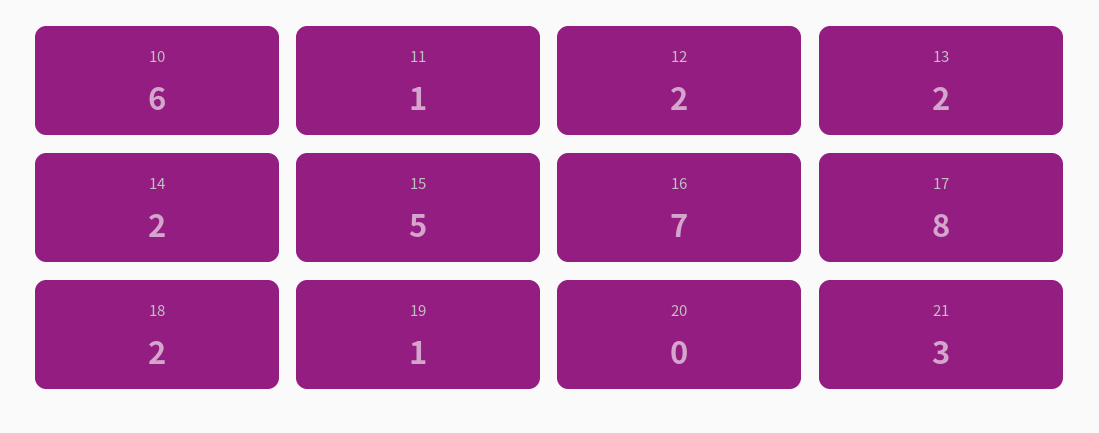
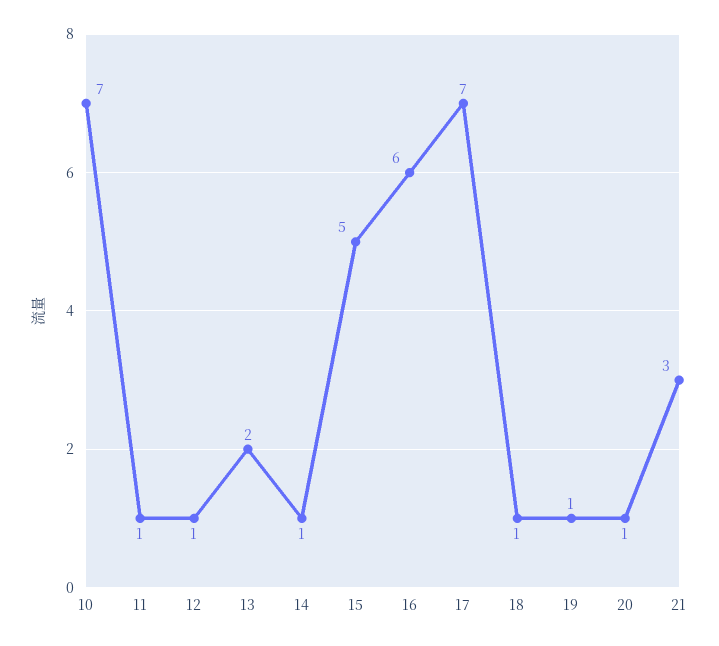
10: 6 -> 7
12: 2 -> 1
14: 2 -> 1
16: 7 -> 6
17: 8 -> 7
18: 2 -> 1
20: 0 -> 1

